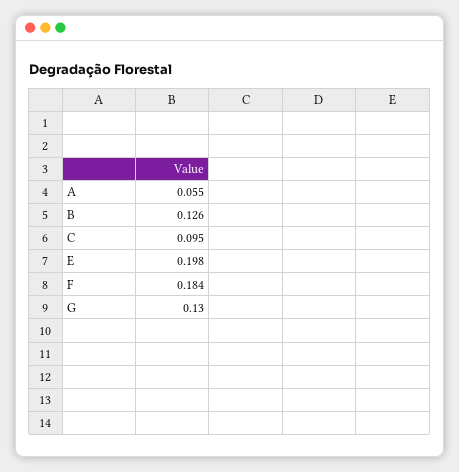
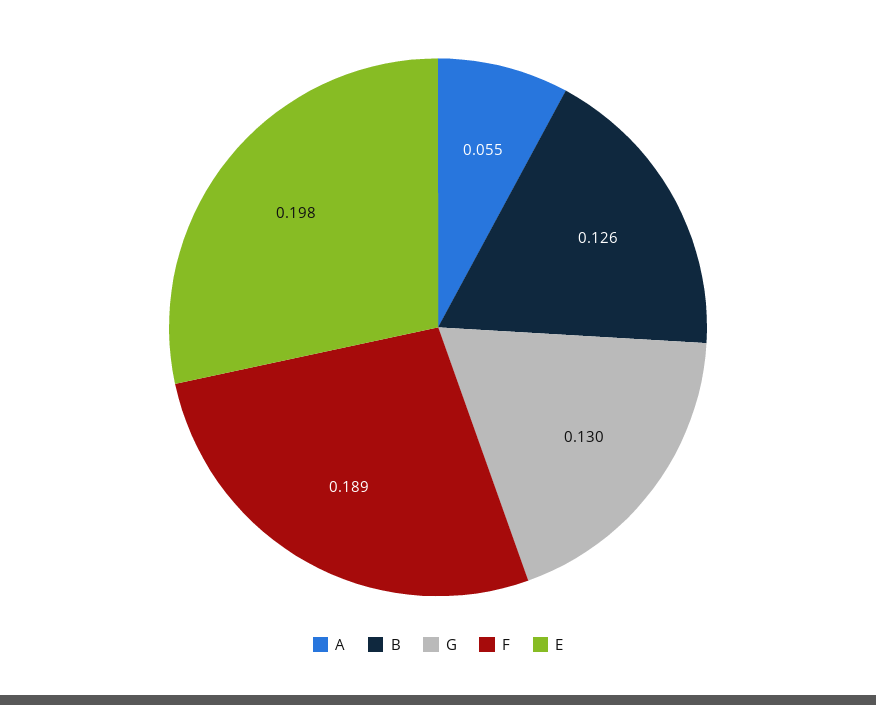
C: 0.095 -> none
F: 0.184 -> 0.189

